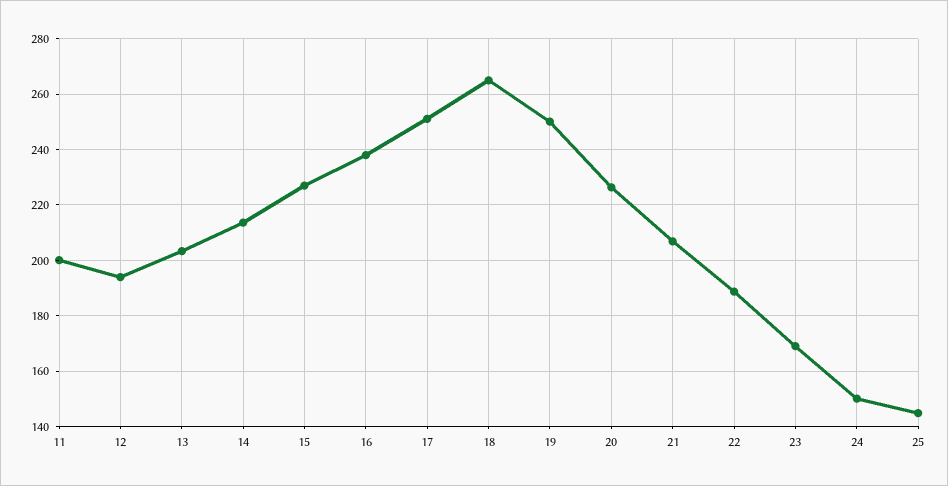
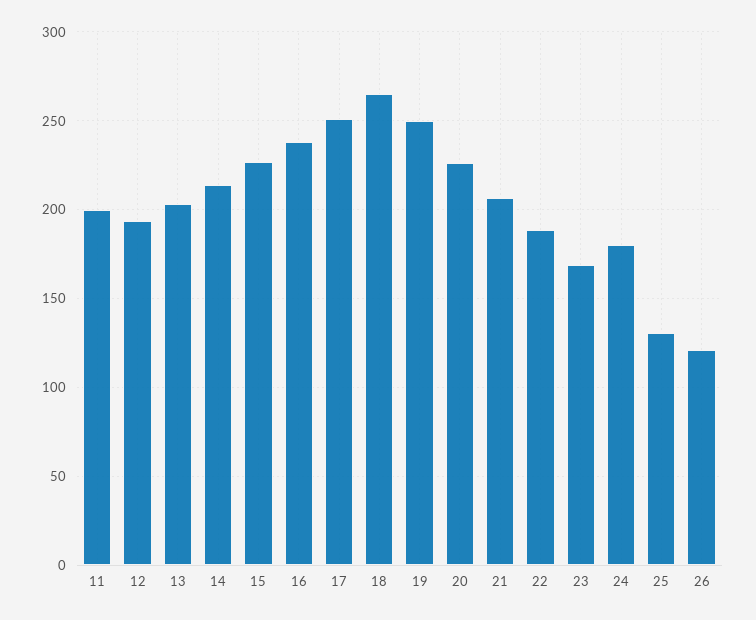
24: 150 -> 180
25: 145 -> 130
26: none -> 120

